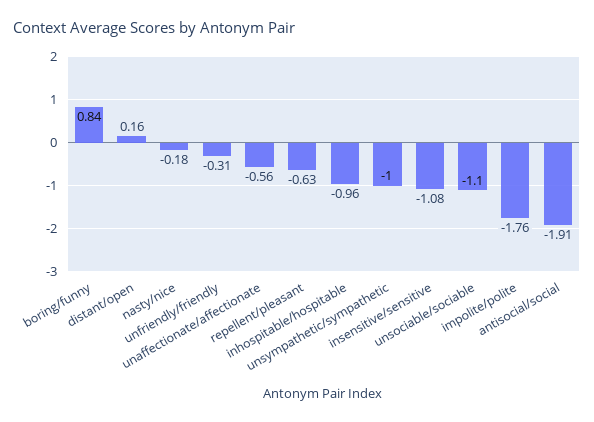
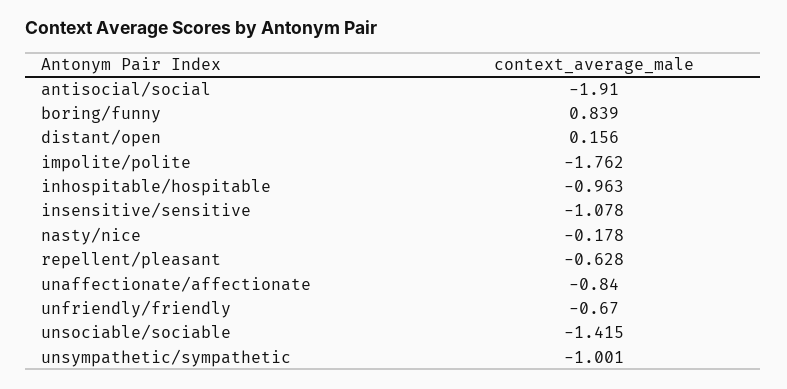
unfriendly/friendly: -0.31 -> -0.67
unaffectionate/affectionate: -0.56 -> -0.84
unsociable/sociable: -1.1 -> -1.415

